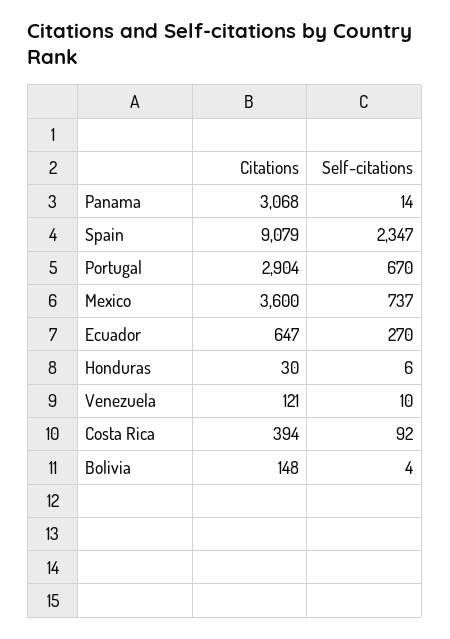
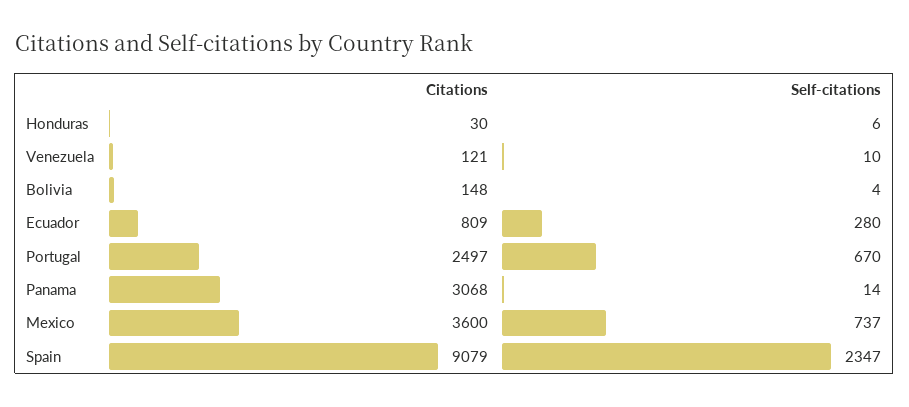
Citations, Portugal: 2904 -> 2497
Citations, Ecuador: 647 -> 809
Self-citations, Ecuador: 270 -> 280
Citations, Costa Rica: 394 -> none
Self-citations, Costa Rica: 92 -> none

